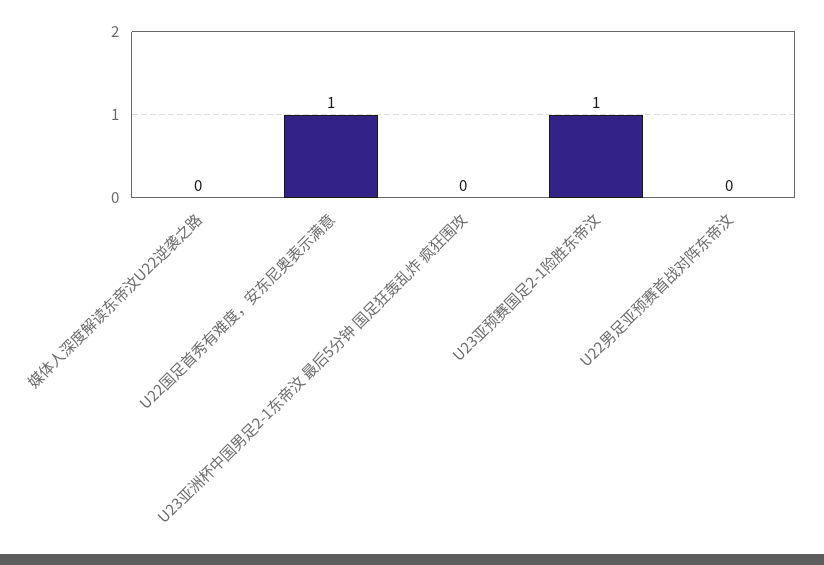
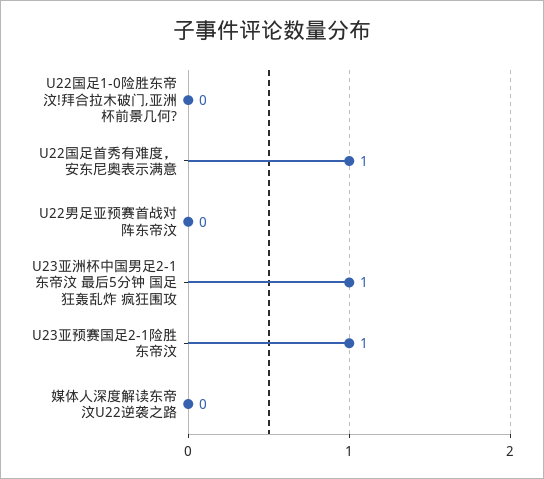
U23亚洲杯中国男足2-1东帝汶 最后5分钟 国足狂轰乱炸 疯狂围攻: 0 -> 1
U22国足1-0险胜东帝汶!拜合拉木破门,亚洲杯前景几何?: none -> 0

